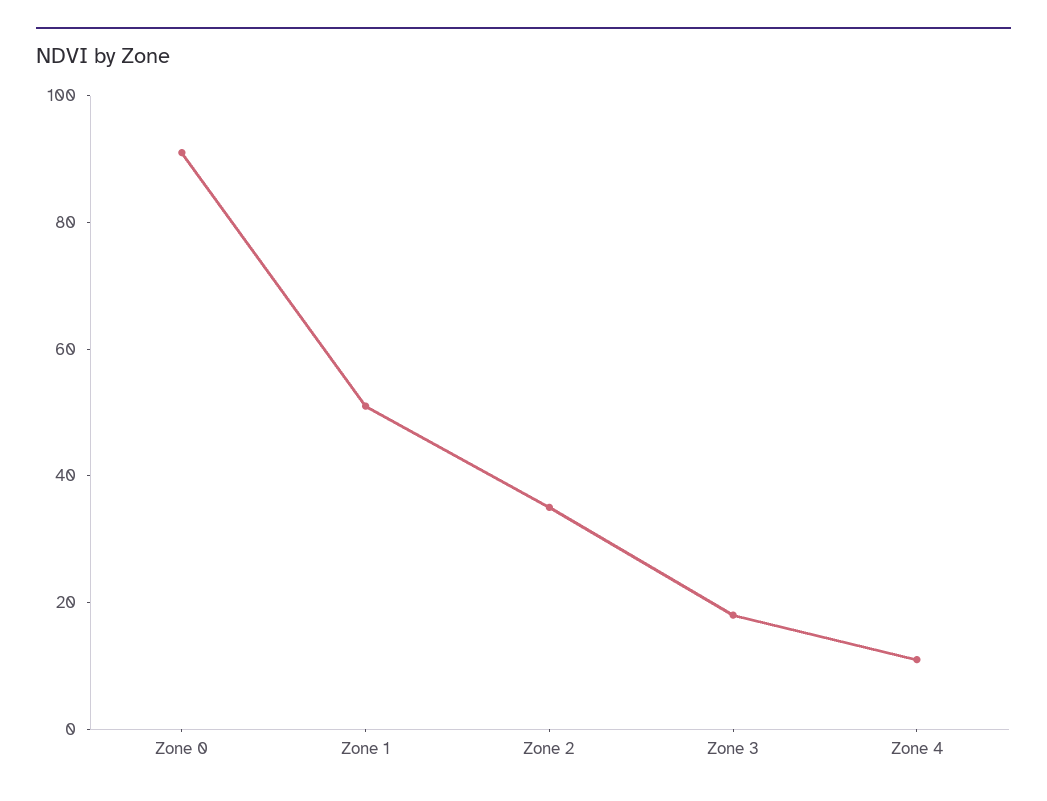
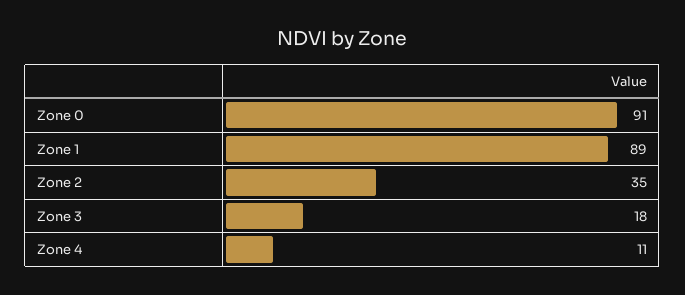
Zone 1: 50 -> 89

